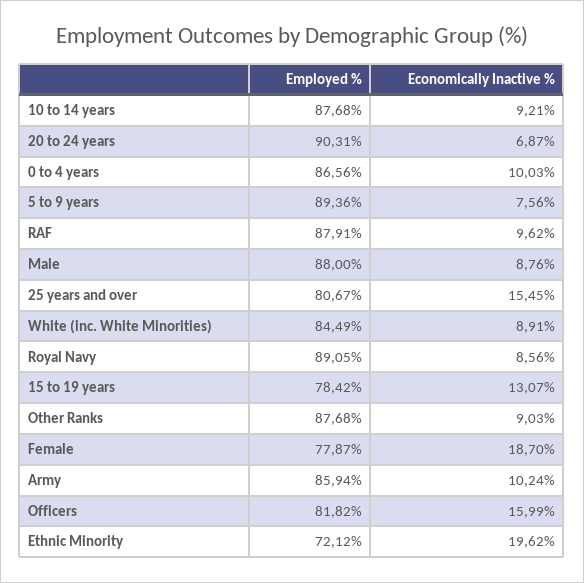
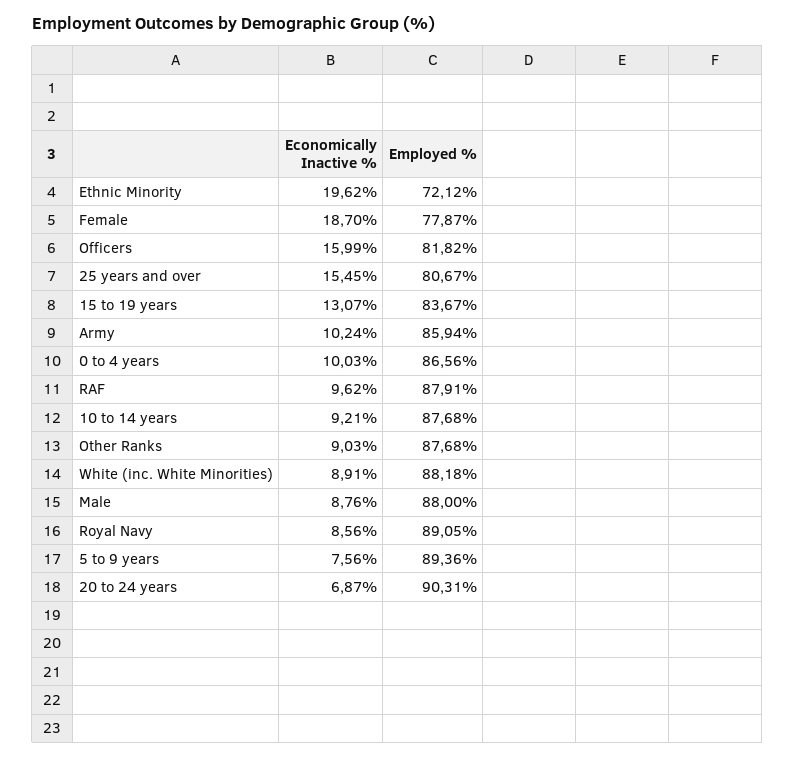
Employed %, White (inc. White Minorities): 84.49 -> 88.18
Employed %, 15 to 19 years: 78.42 -> 83.67

